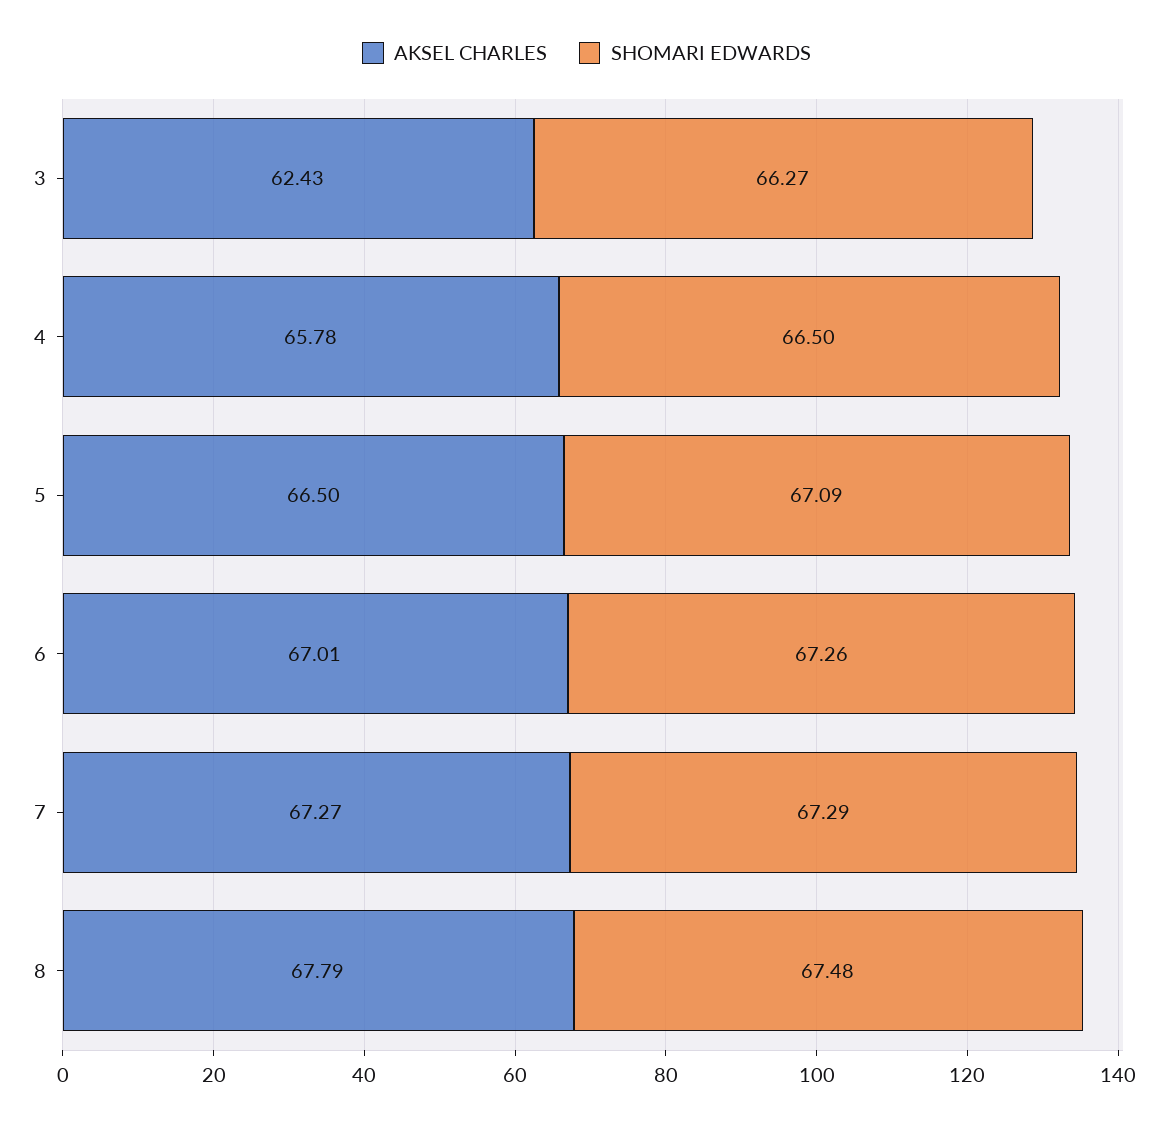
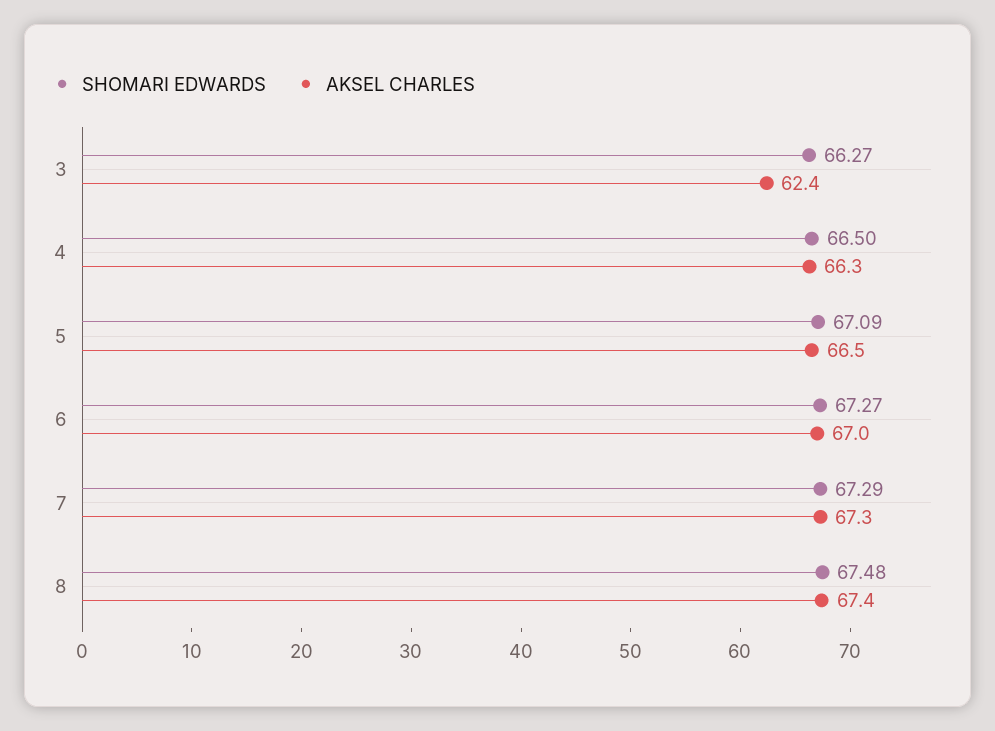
AKSEL CHARLES, 4: 65.78 -> 66.3
SHOMARI EDWARDS, 6: 67.26 -> 67.27
AKSEL CHARLES, 8: 67.79 -> 67.4

